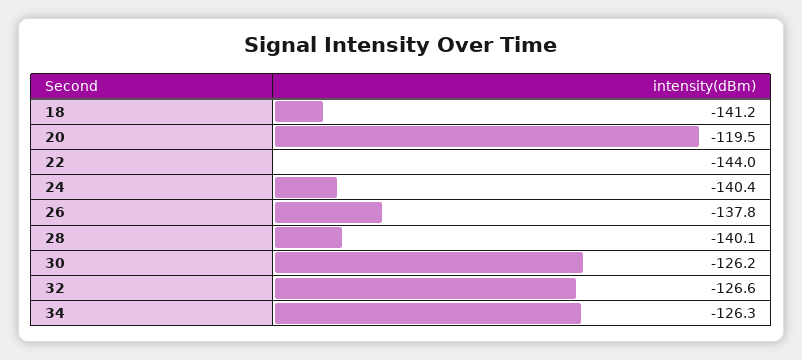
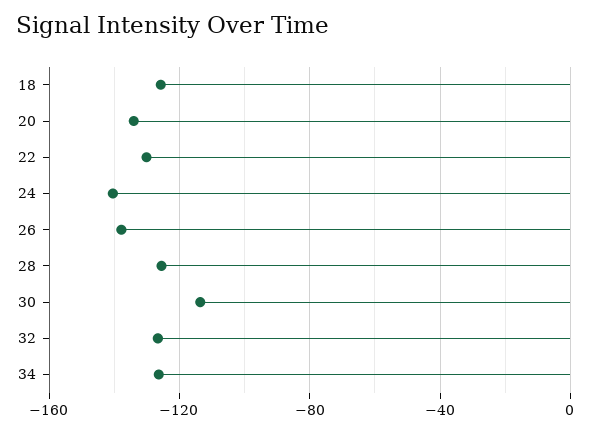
18: -141.2 -> -125
20: -119.5 -> -135
22: -144 -> -130
28: -140.1 -> -125
30: -126.2 -> -115

